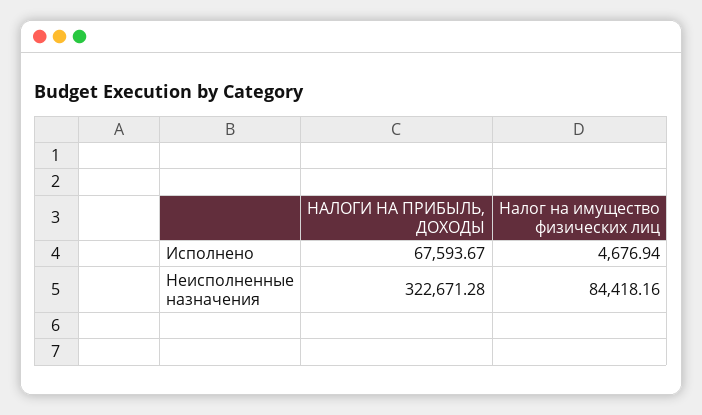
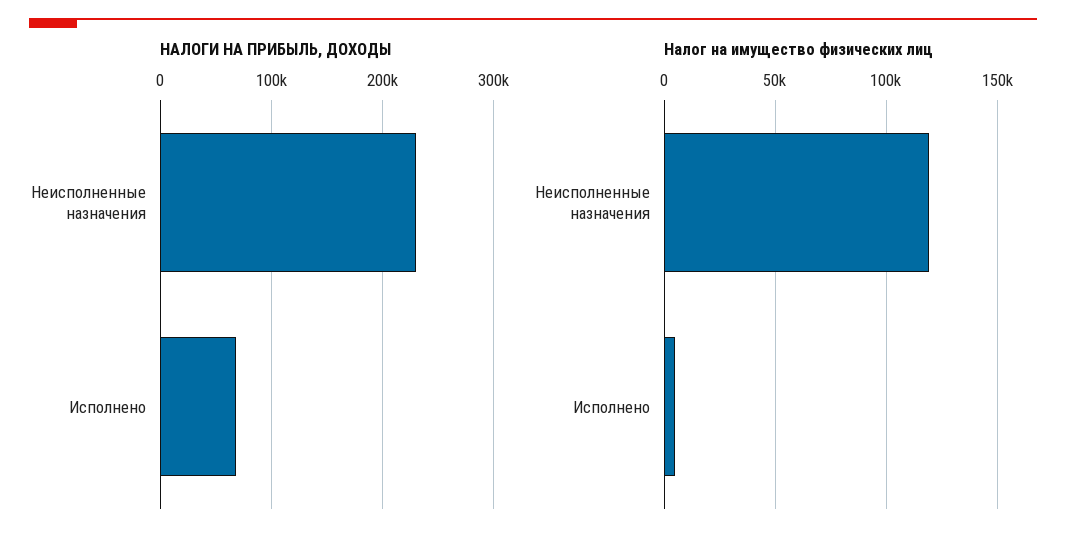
НАЛОГИ НА ПРИБЫЛЬ, ДОХОДЫ, Неисполненные назначения: 322671.28 -> 230000
Налог на имущество физических лиц, Неисполненные назначения: 84418.16 -> 120000

